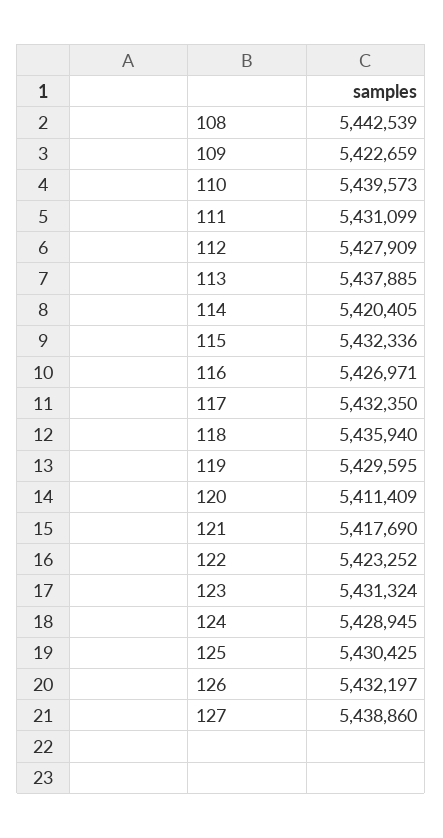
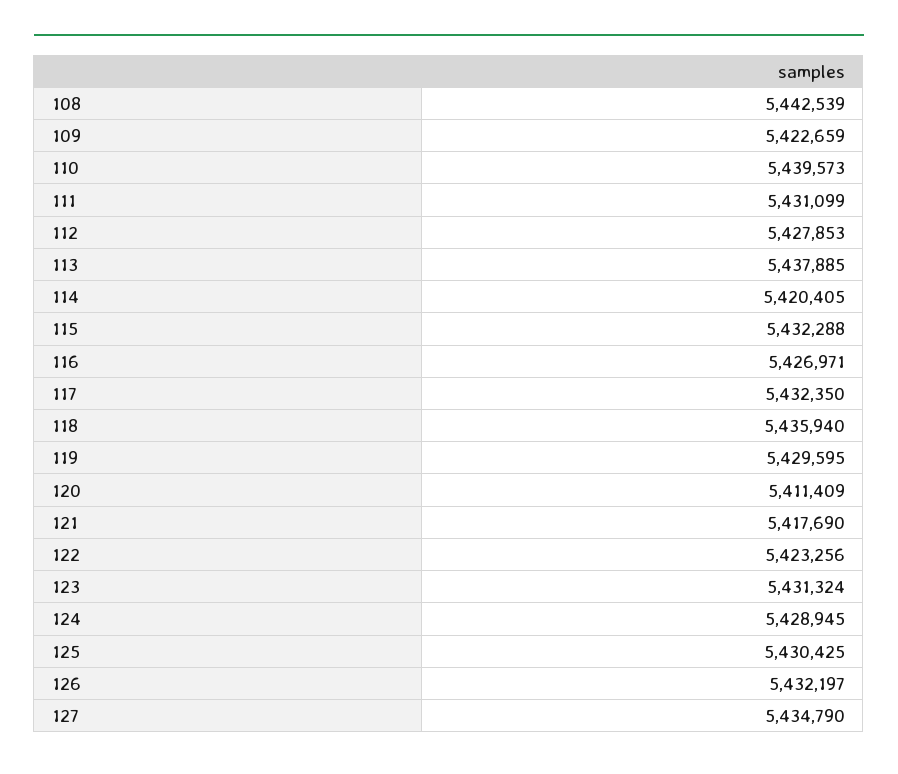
112: 5427909 -> 5427853
115: 5432336 -> 5432288
122: 5423252 -> 5423256
127: 5438860 -> 5434790

